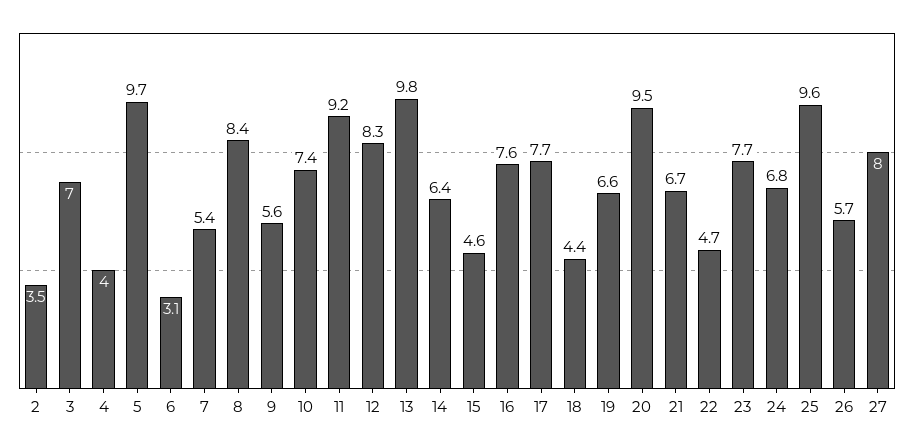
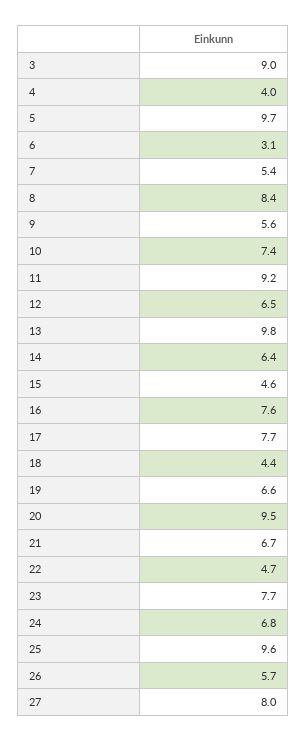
2: 3.5 -> none
3: 7 -> 9
12: 8.3 -> 6.5

